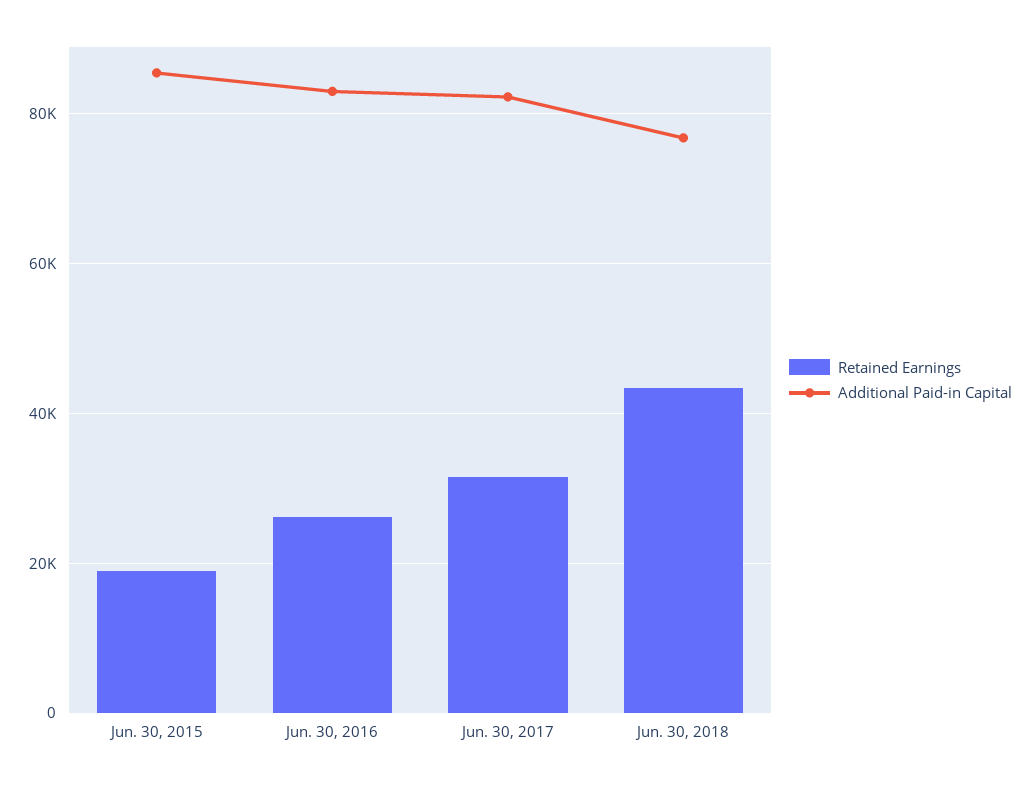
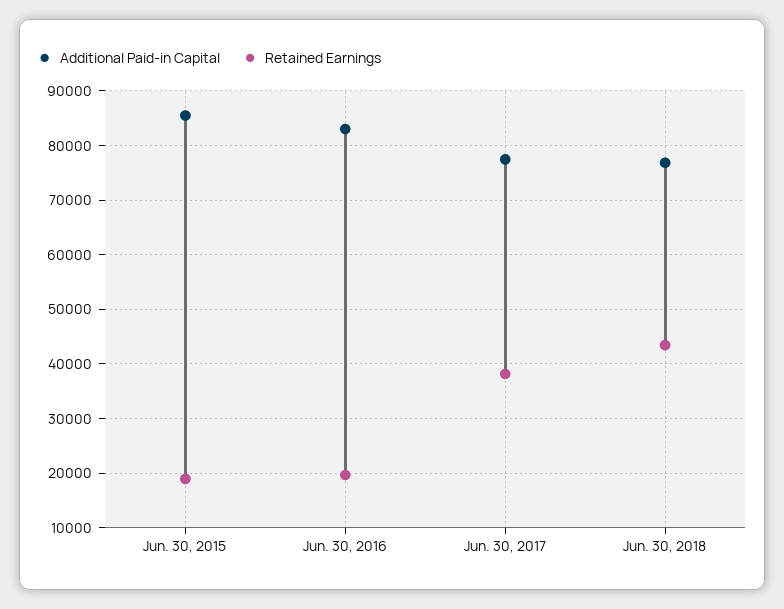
Retained Earnings, Jun. 30, 2016: 26000 -> 20000
Retained Earnings, Jun. 30, 2017: 32000 -> 38000
Additional Paid-in Capital, Jun. 30, 2017: 82000 -> 78000

